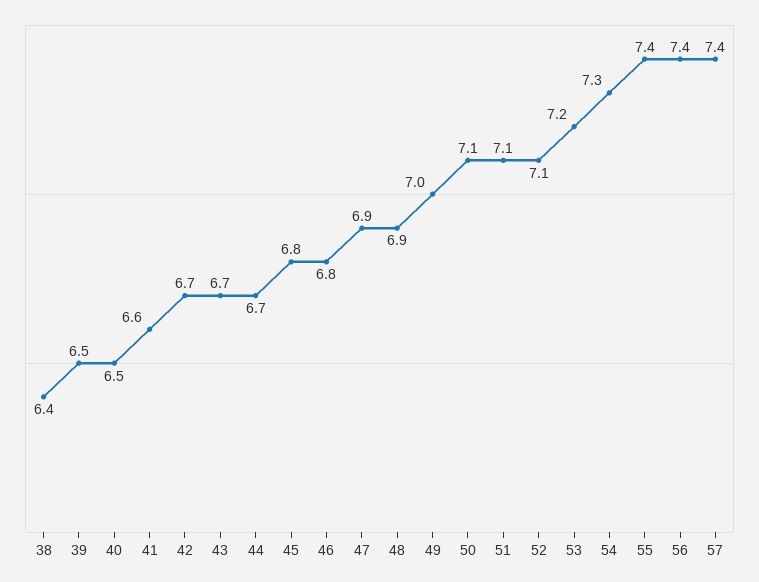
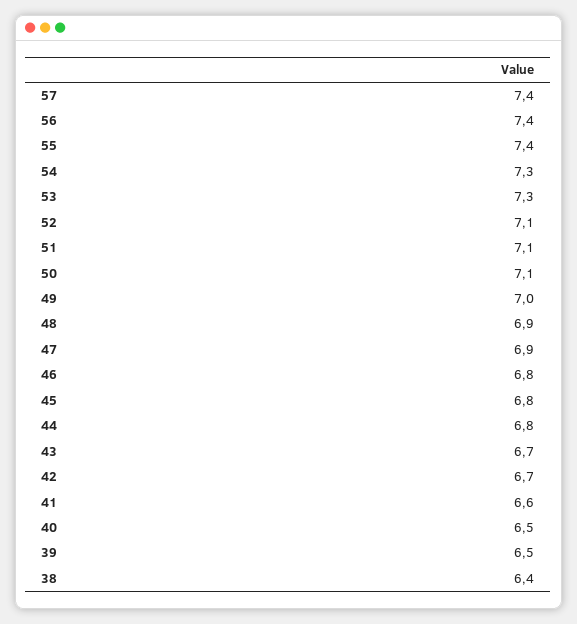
44: 6.7 -> 6.8
53: 7.2 -> 7.3

